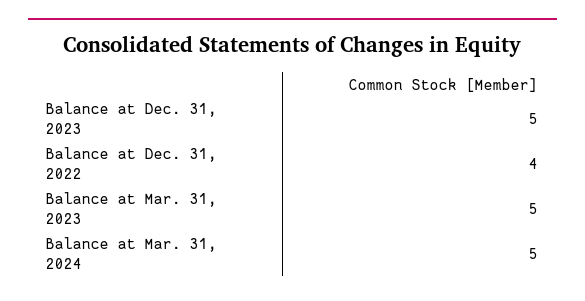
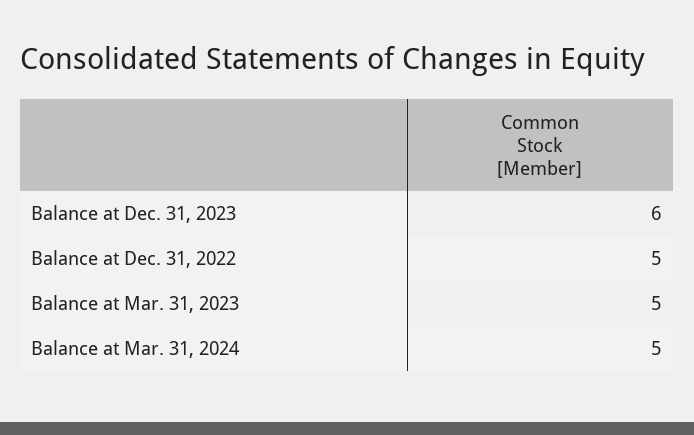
Balance at Dec. 31, 2023: 5 -> 6
Balance at Dec. 31, 2022: 4 -> 5

